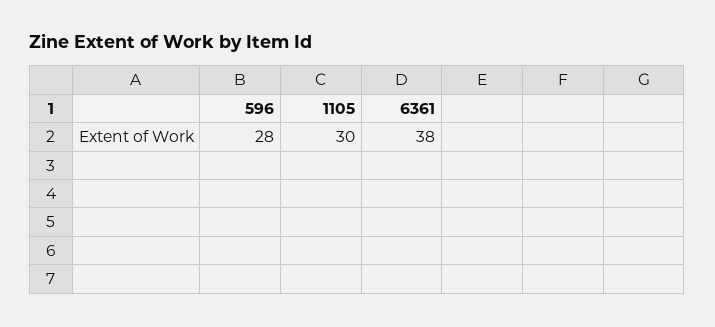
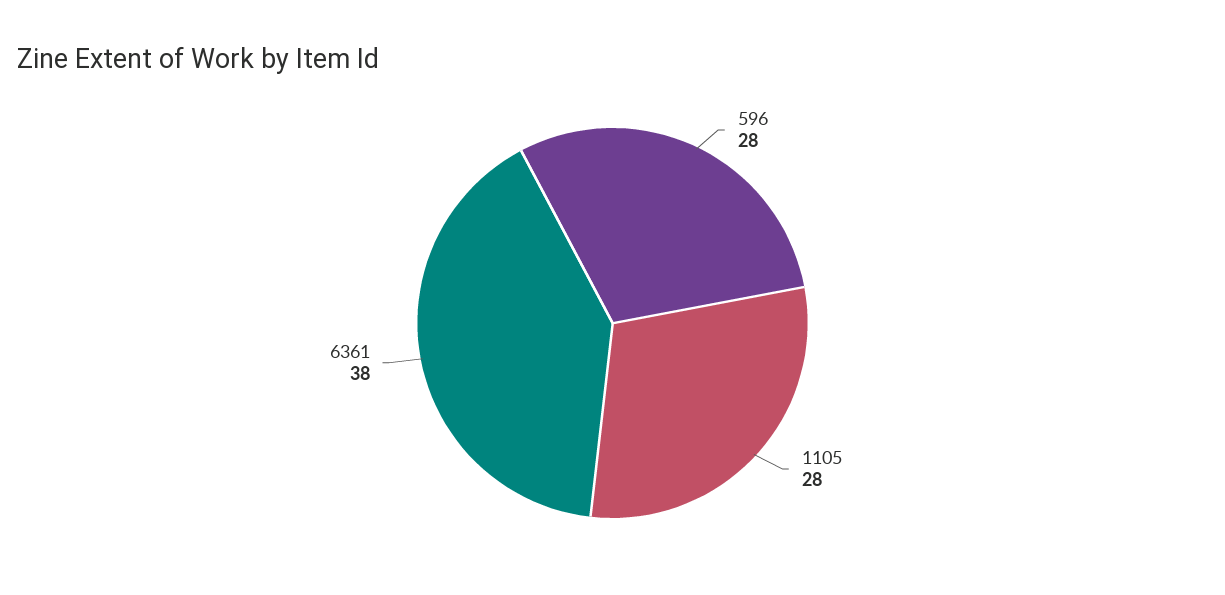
1105: 30 -> 28

